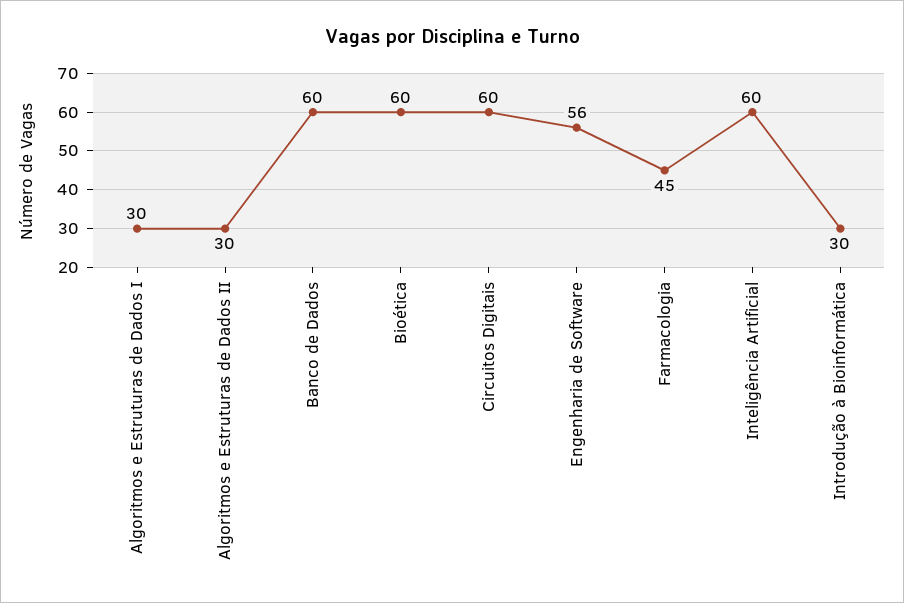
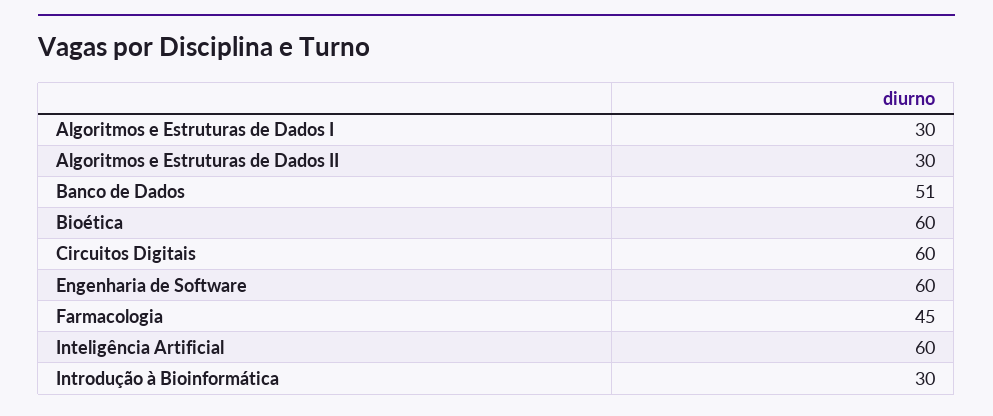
Banco de Dados: 60 -> 51
Engenharia de Software: 56 -> 60

